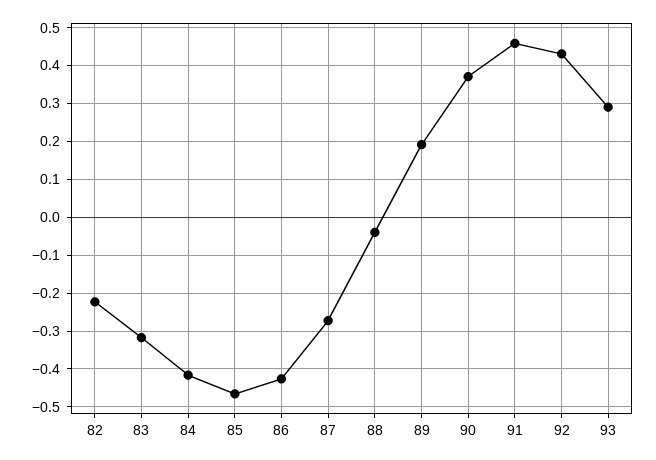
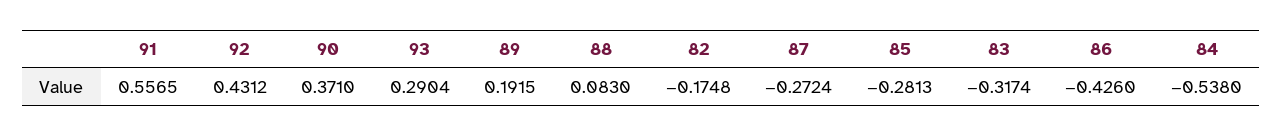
82: -0.22 -> -0.1748
84: -0.42 -> -0.538
85: -0.46 -> -0.2813
88: -0.04 -> 0.083
91: 0.46 -> 0.5565

